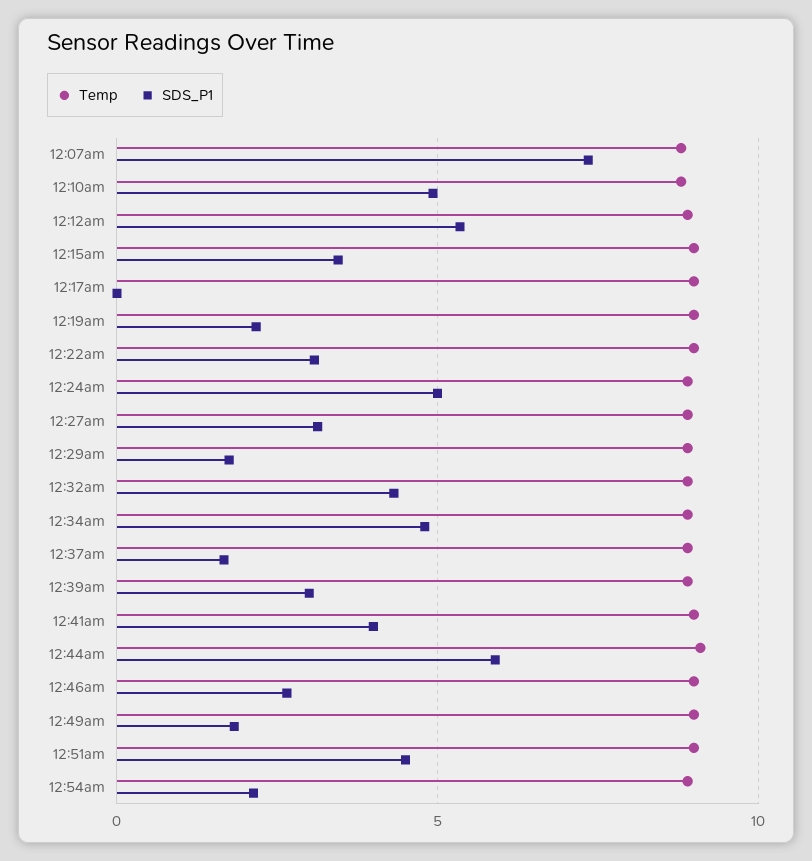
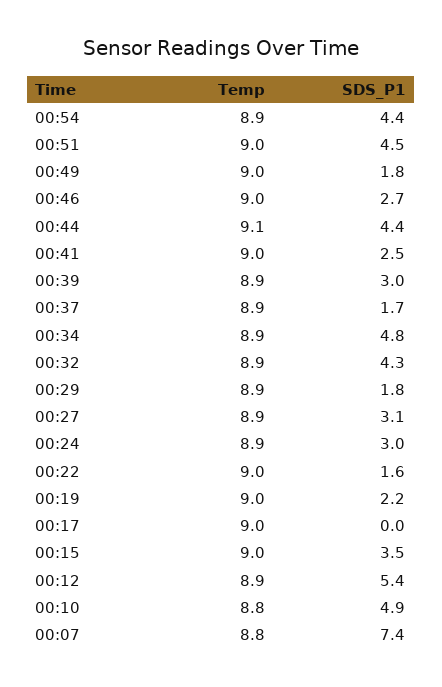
SDS_P1, 12:22am: 3 -> 1.6
SDS_P1, 12:24am: 5 -> 3
SDS_P1, 12:41am: 4 -> 2.5
SDS_P1, 12:44am: 6 -> 4.4
SDS_P1, 12:54am: 2 -> 4.4

